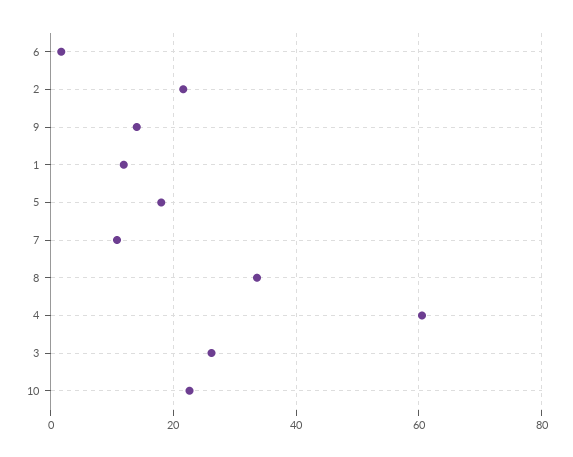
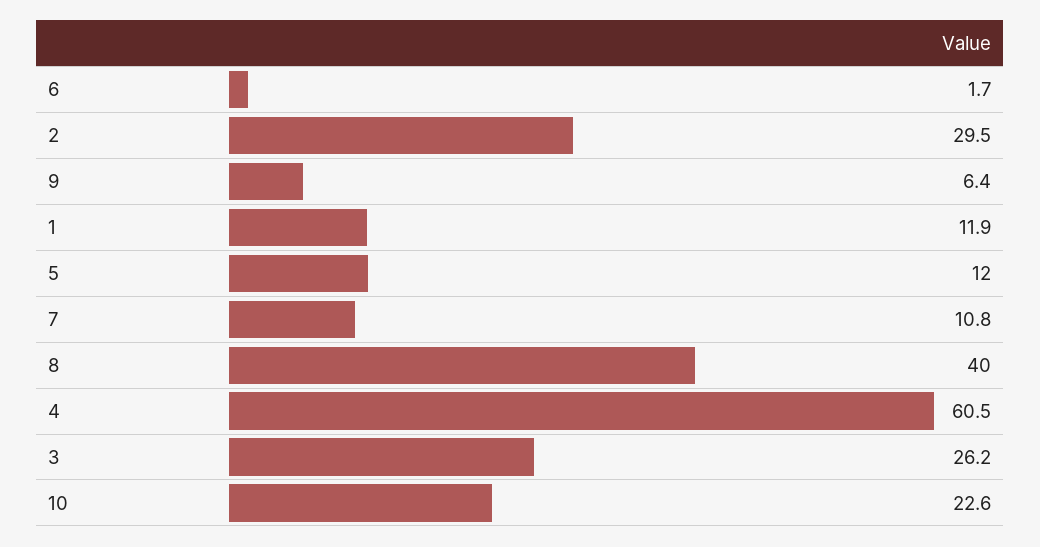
2: 22 -> 29.5
9: 14 -> 6.4
5: 18 -> 12
8: 34 -> 40

